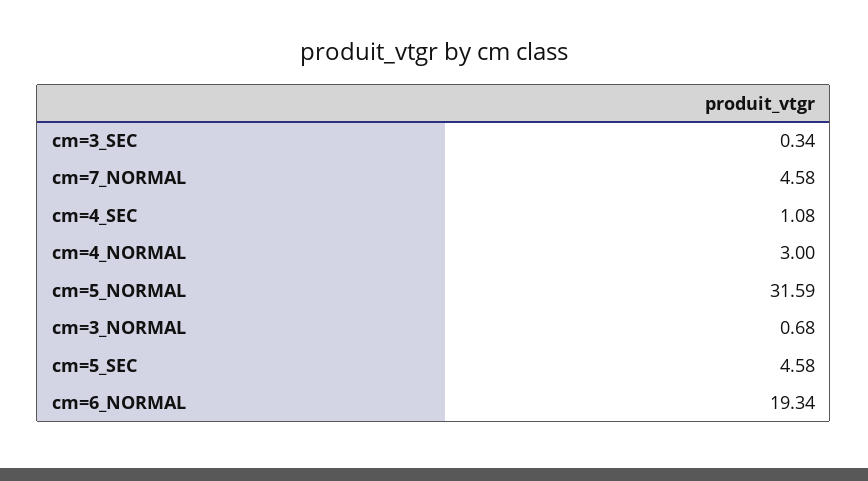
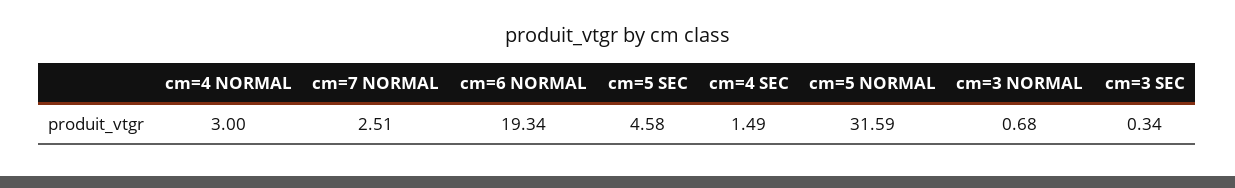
cm=7_NORMAL: 4.58 -> 2.51
cm=4_SEC: 1.08 -> 1.49

